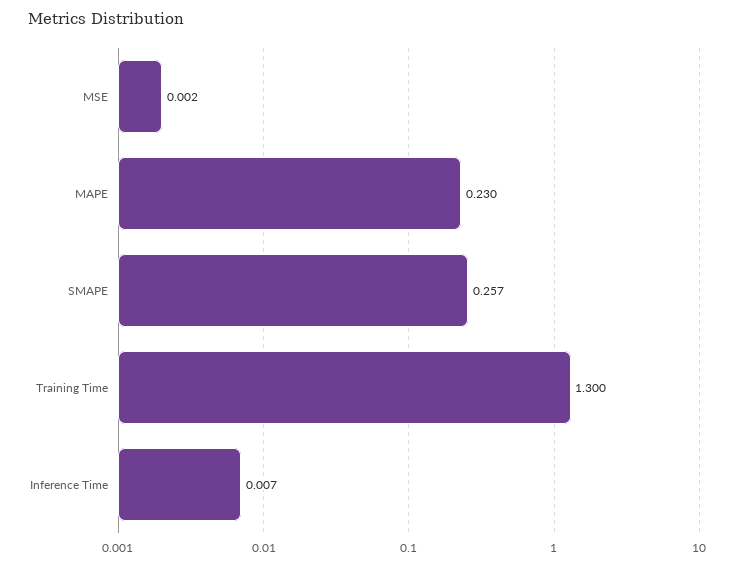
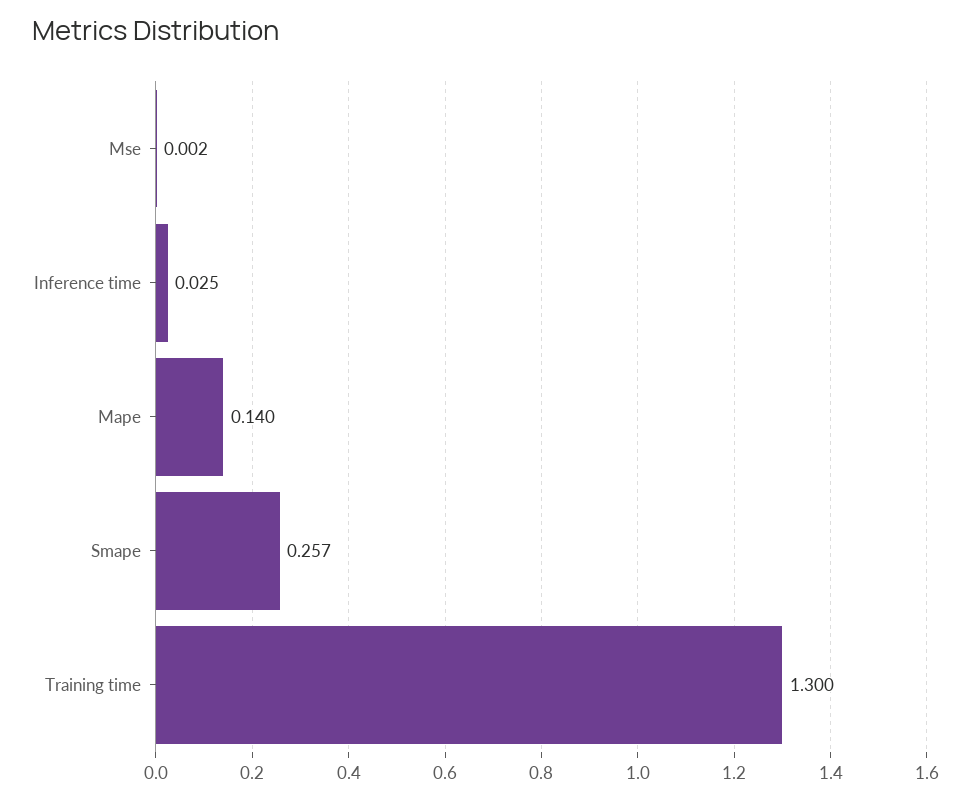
MAPE: 0.23 -> 0.14
Inference Time: 0.007 -> 0.025

